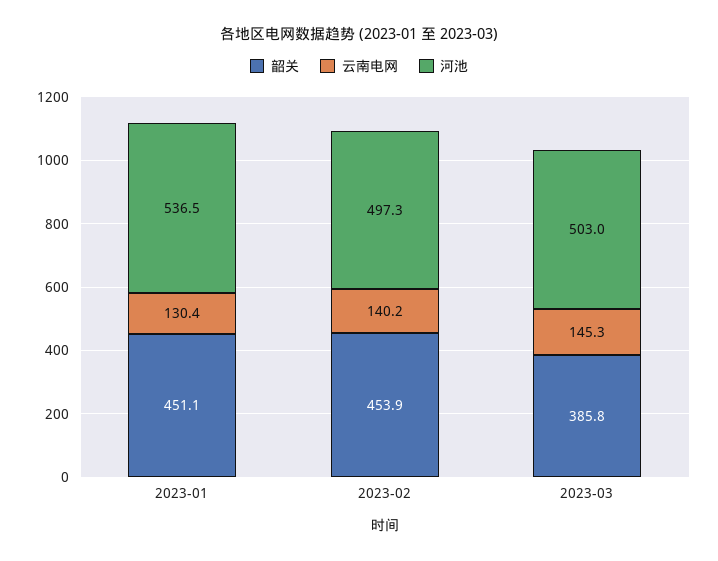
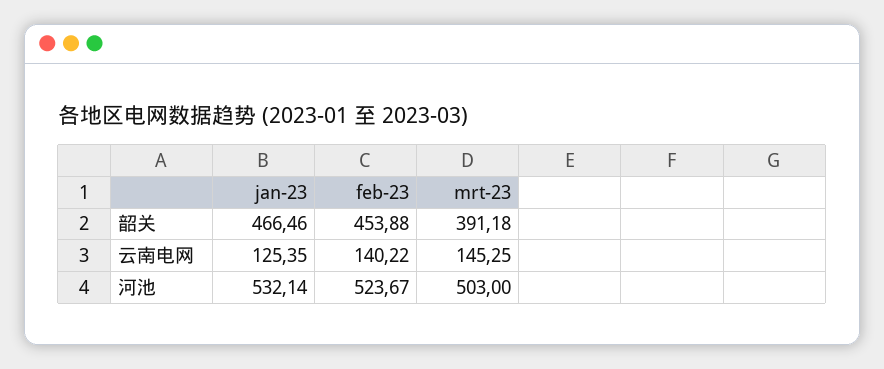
韶关, 2023-01: 451.1 -> 466.46
云南电网, 2023-01: 130.4 -> 125.35
河池, 2023-01: 536.5 -> 532.14
河池, 2023-02: 497.3 -> 523.67
韶关, 2023-03: 385.8 -> 391.18

